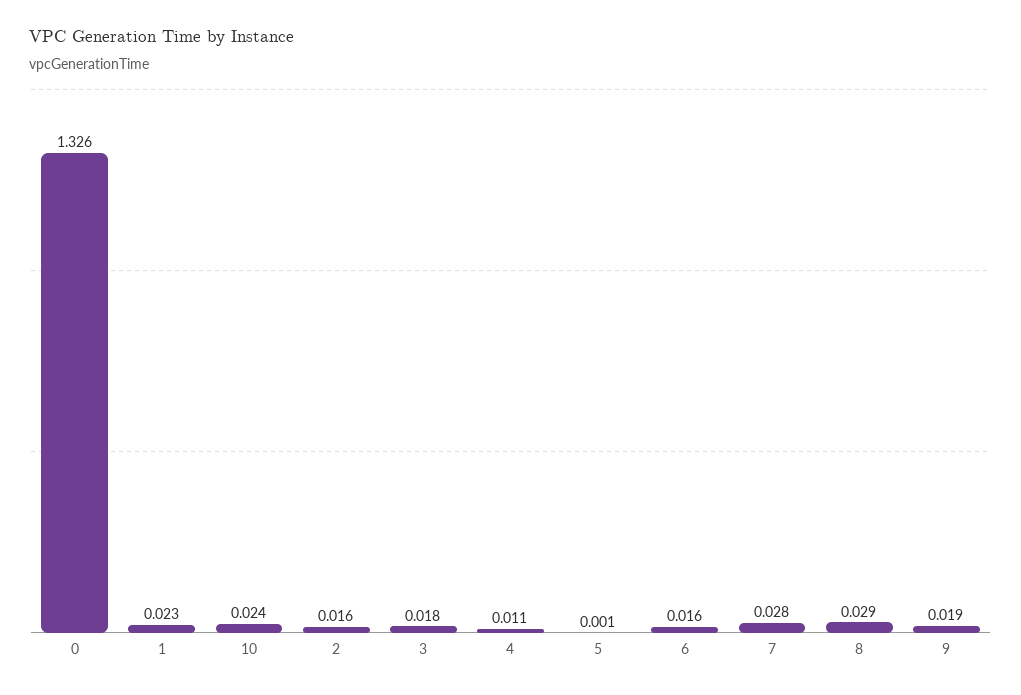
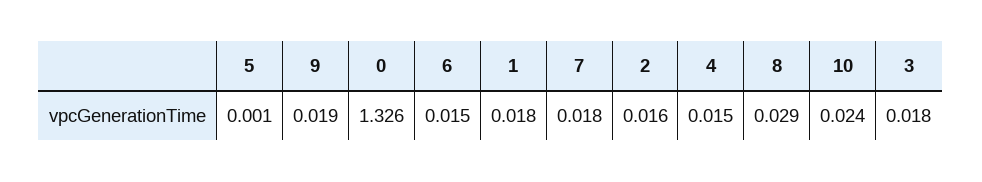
1: 0.023 -> 0.018
4: 0.011 -> 0.015
6: 0.016 -> 0.015
7: 0.028 -> 0.018

